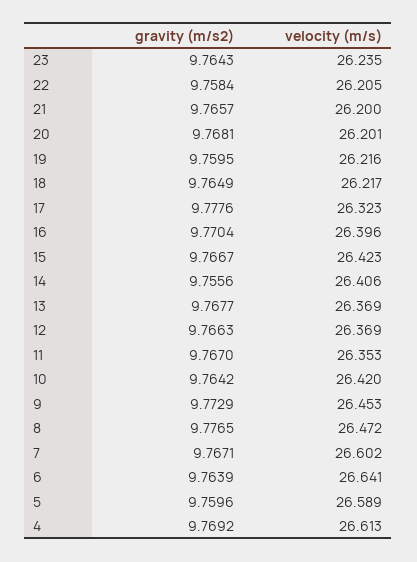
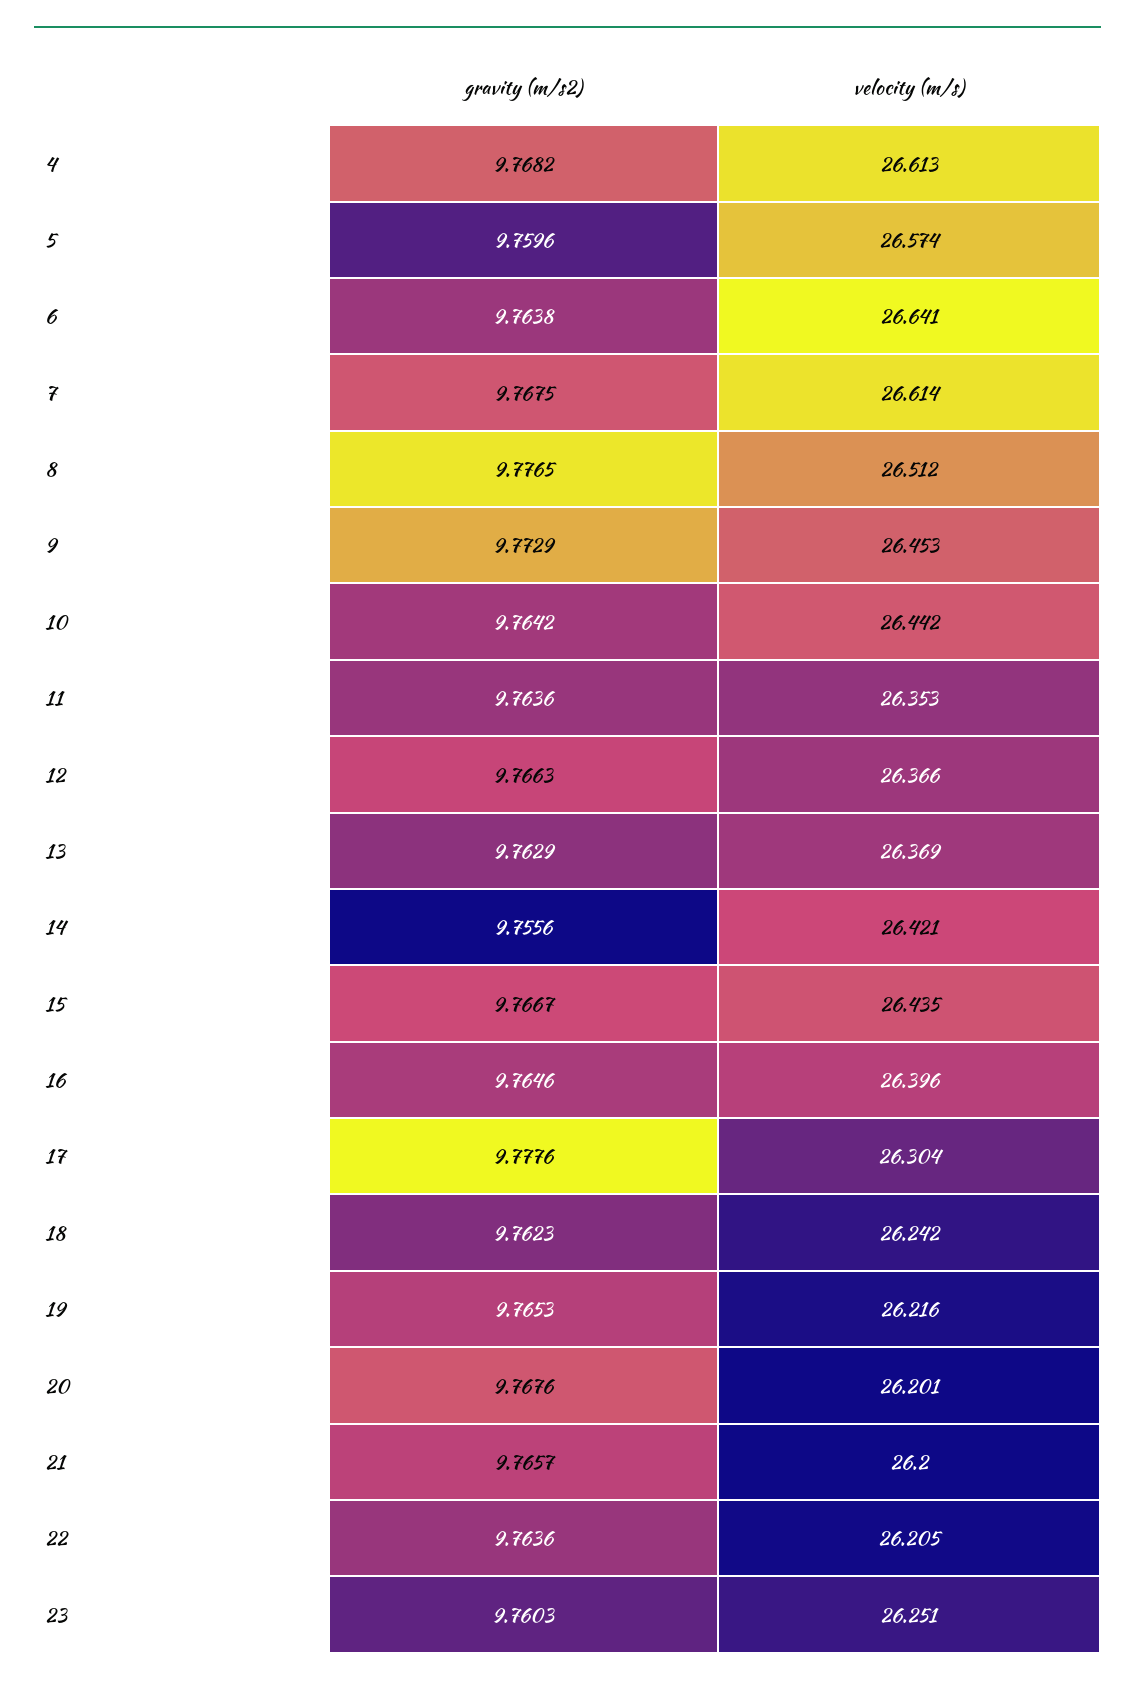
gravity (m/s2), 23: 9.7643 -> 9.7603
velocity (m/s), 23: 26.235 -> 26.251
gravity (m/s2), 22: 9.7584 -> 9.7636
gravity (m/s2), 20: 9.7681 -> 9.7676
gravity (m/s2), 19: 9.7595 -> 9.7653
gravity (m/s2), 18: 9.7649 -> 9.7623
velocity (m/s), 18: 26.217 -> 26.242
velocity (m/s), 17: 26.323 -> 26.304
gravity (m/s2), 16: 9.7704 -> 9.7646
velocity (m/s), 15: 26.423 -> 26.435
velocity (m/s), 14: 26.406 -> 26.421
gravity (m/s2), 13: 9.7677 -> 9.7629
velocity (m/s), 12: 26.369 -> 26.366
gravity (m/s2), 11: 9.767 -> 9.7636
velocity (m/s), 10: 26.42 -> 26.442
velocity (m/s), 8: 26.472 -> 26.512
gravity (m/s2), 7: 9.7671 -> 9.7675
velocity (m/s), 7: 26.602 -> 26.614
gravity (m/s2), 6: 9.7639 -> 9.7638
velocity (m/s), 5: 26.589 -> 26.574
gravity (m/s2), 4: 9.7692 -> 9.7682

